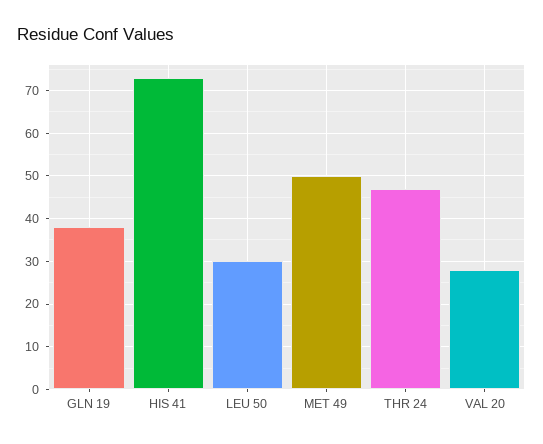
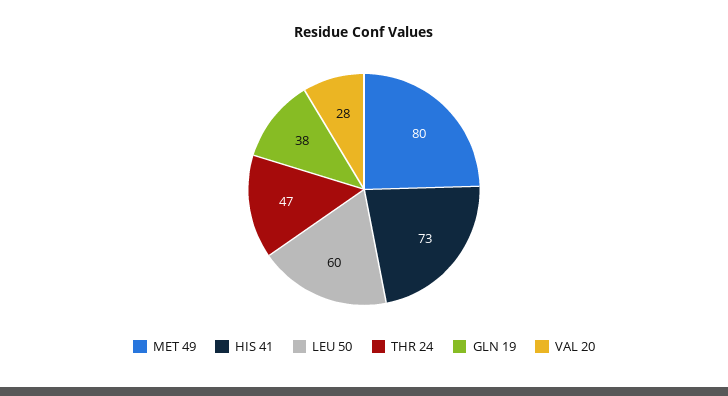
LEU 50: 30 -> 60
MET 49: 50 -> 80

